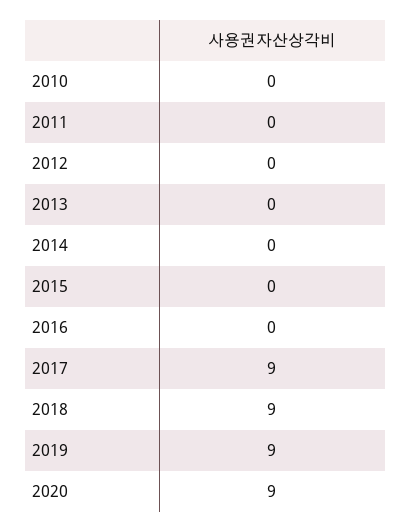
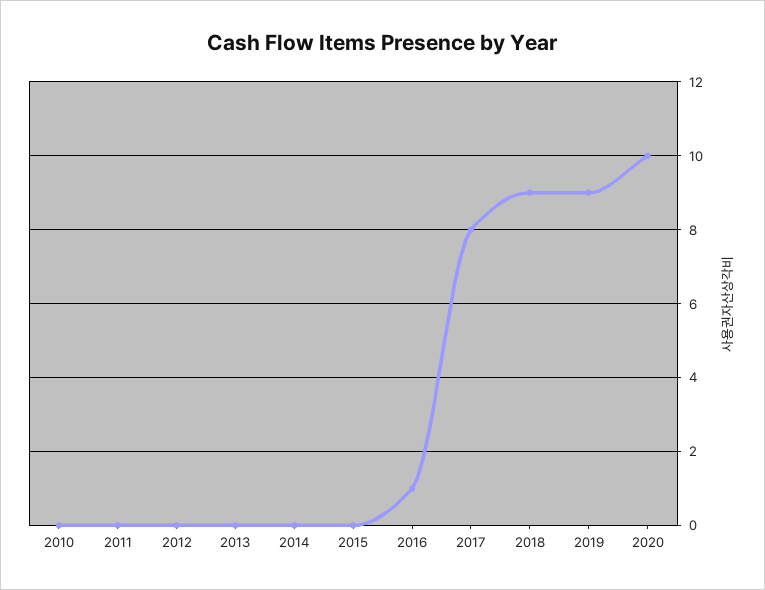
2016: 0 -> 1
2017: 9 -> 8
2020: 9 -> 10

